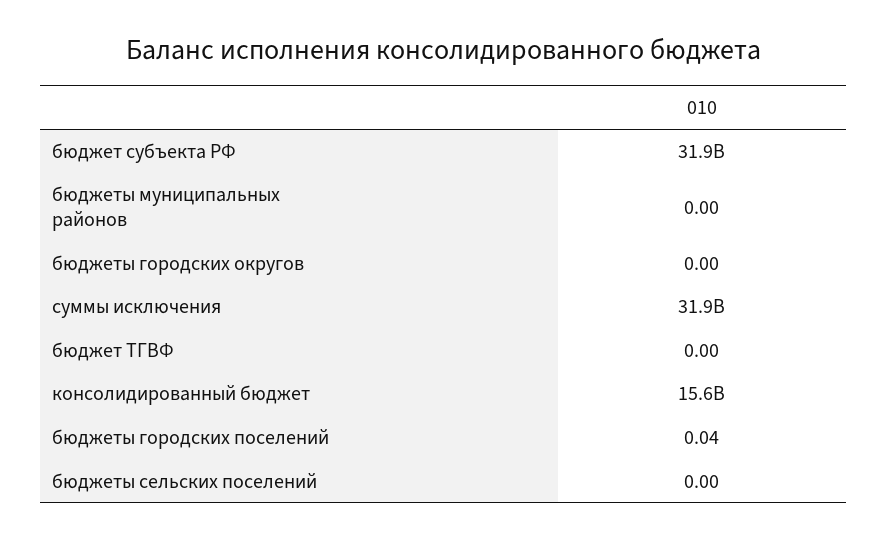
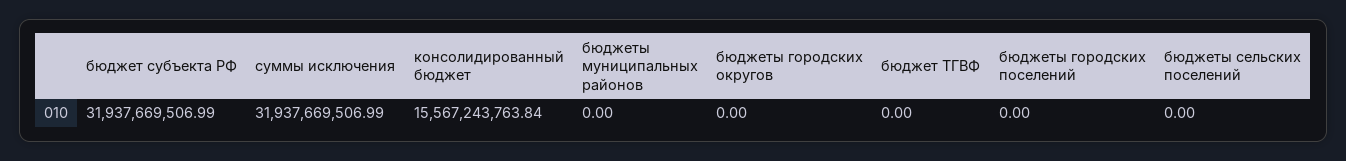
бюджеты городских поселений: 0.04 -> 0

